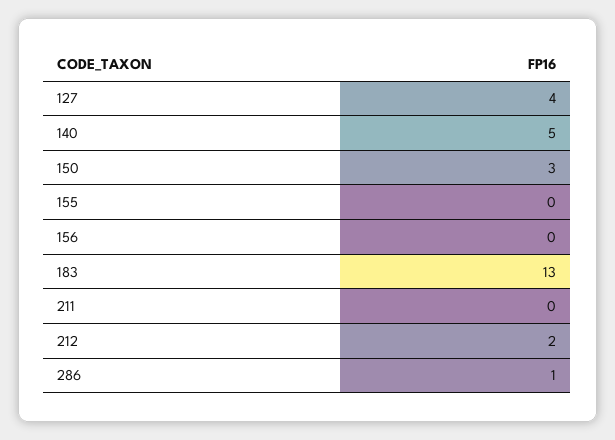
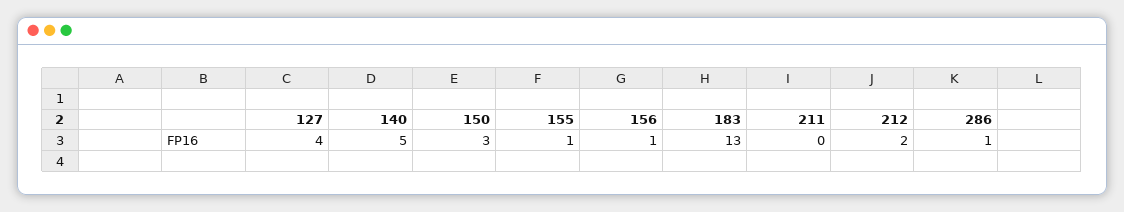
155: 0 -> 1
156: 0 -> 1

